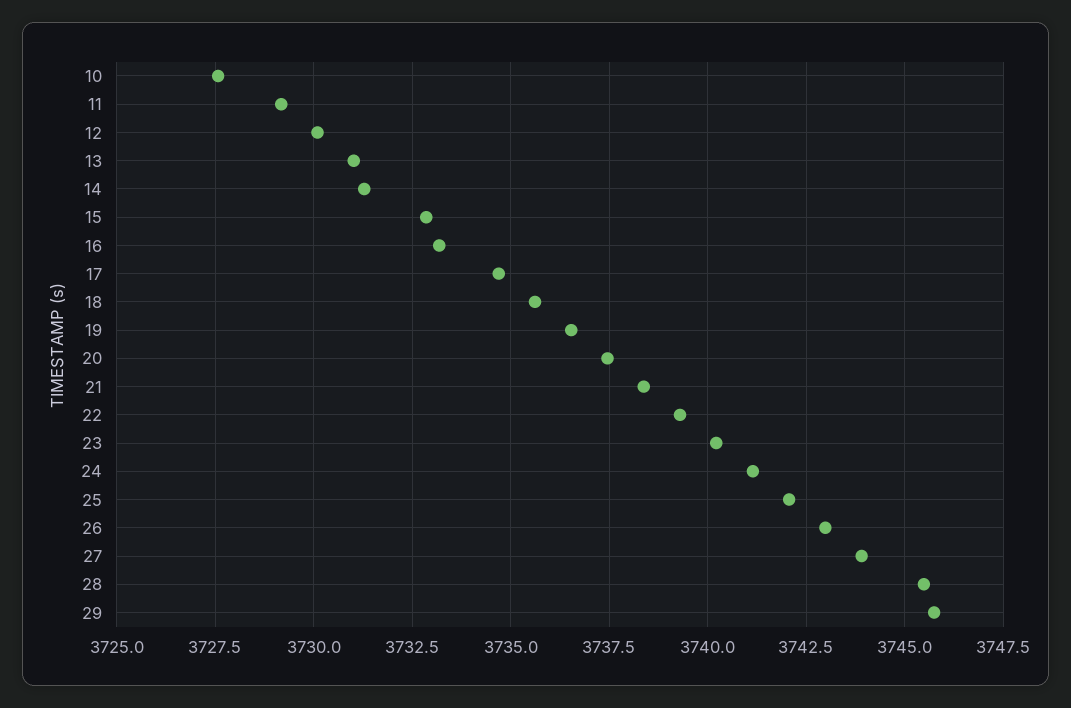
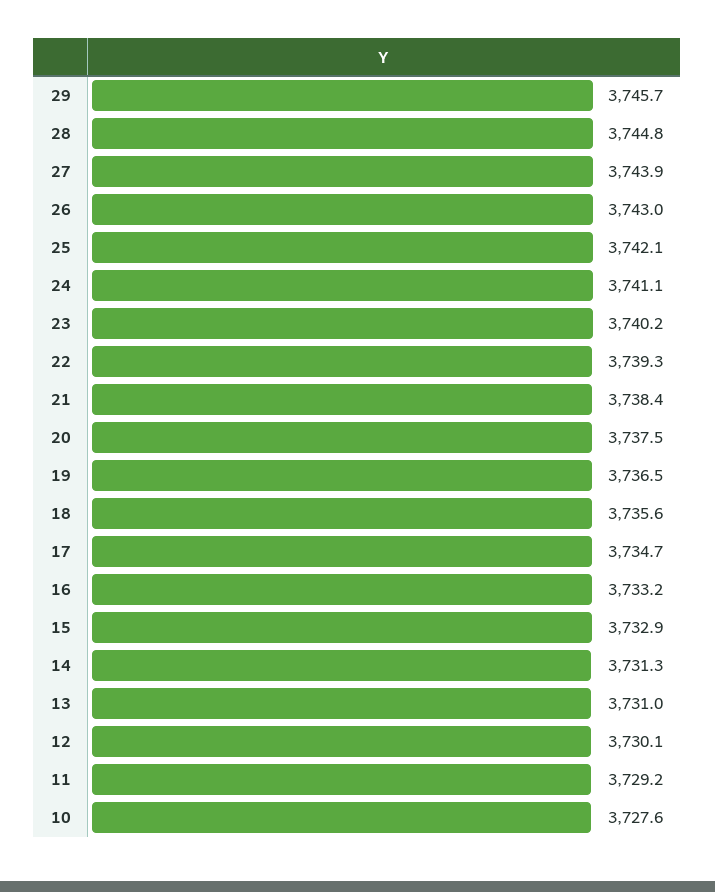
28: 3745.5 -> 3744.8

